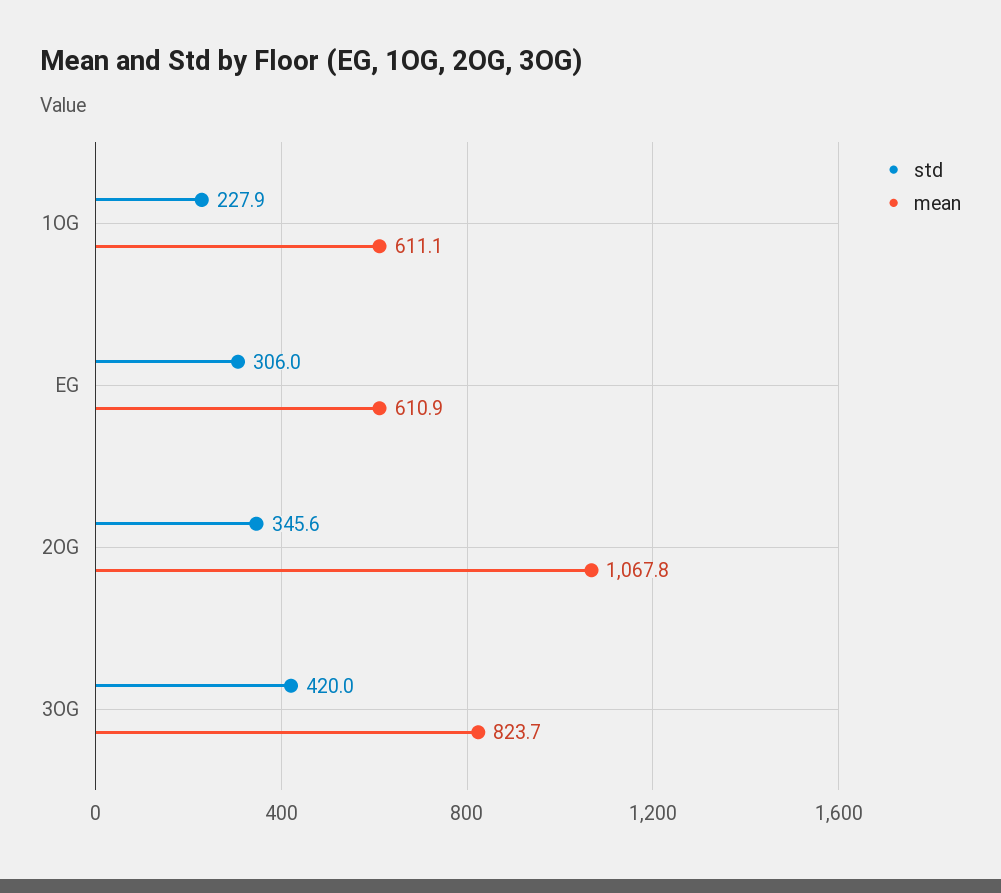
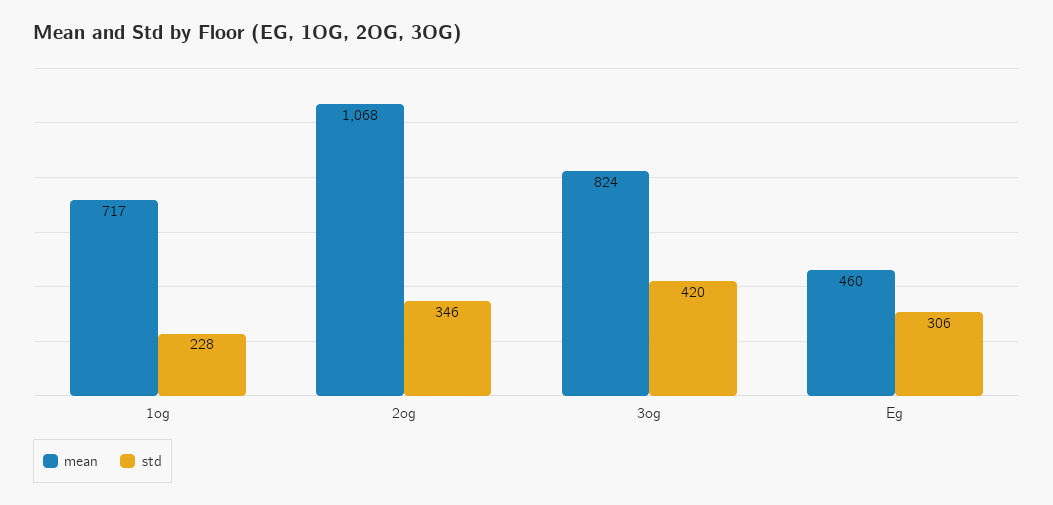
mean, 1OG: 611.1 -> 717
mean, EG: 610.9 -> 460

